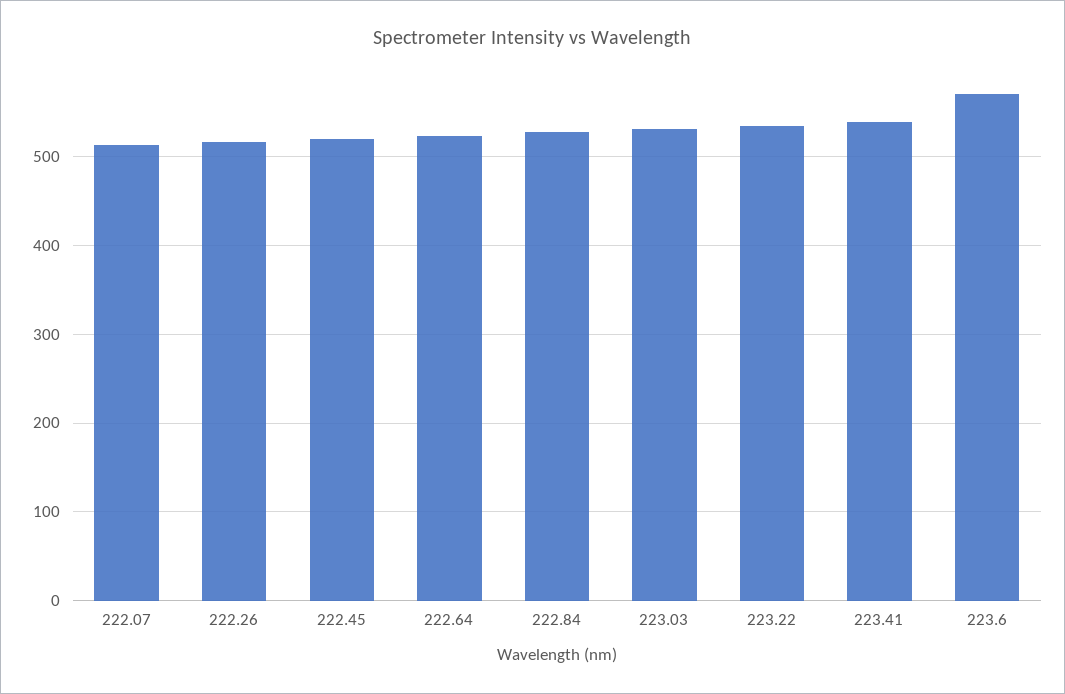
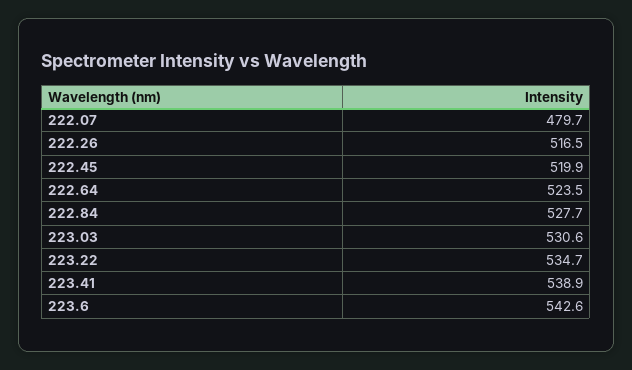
222.07: 510 -> 479.7
223.6: 570 -> 542.6

